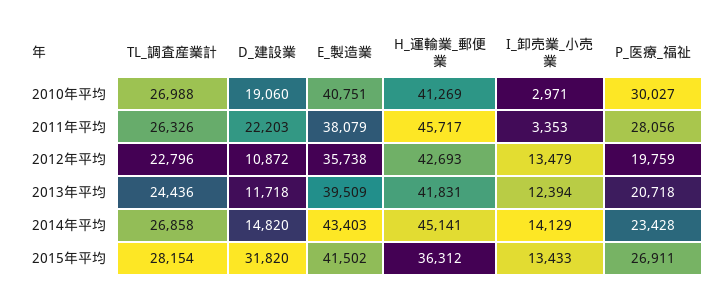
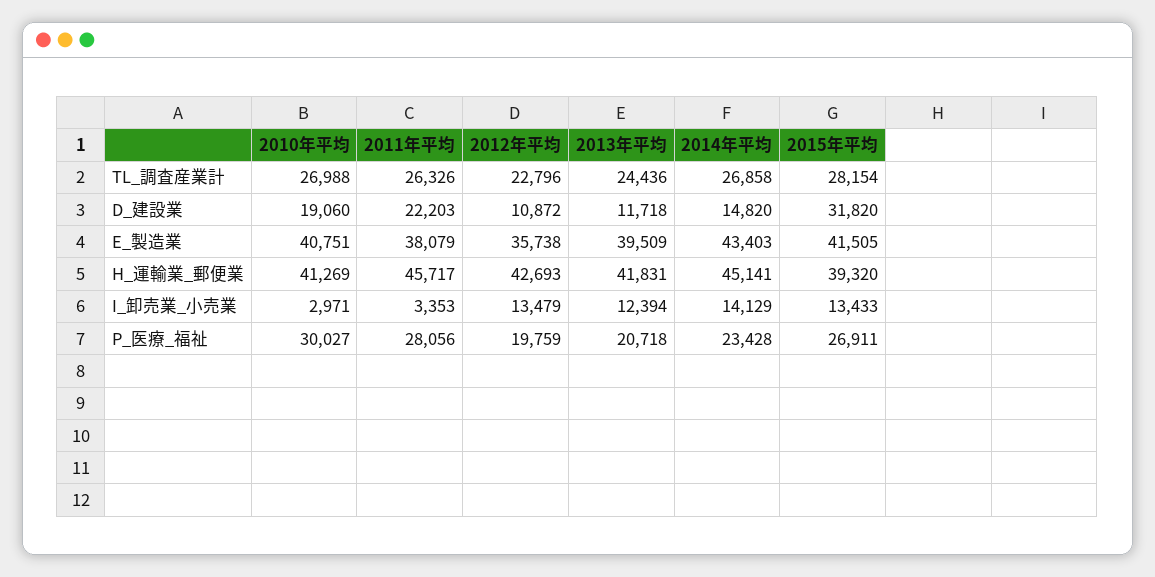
E_製造業, 2015年平均: 41502 -> 41505
H_運輸業_郵便業, 2015年平均: 36312 -> 39320

